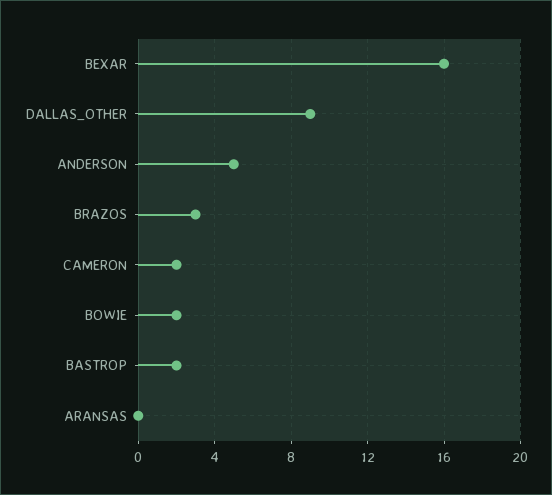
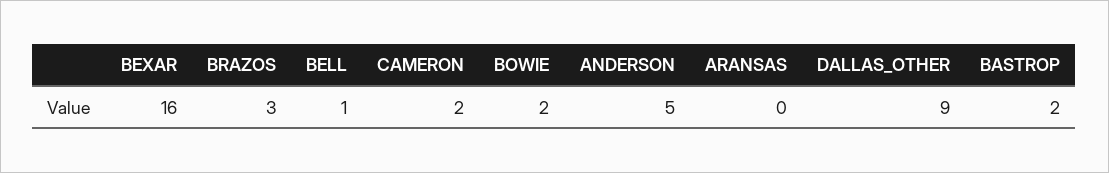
BELL: none -> 1

